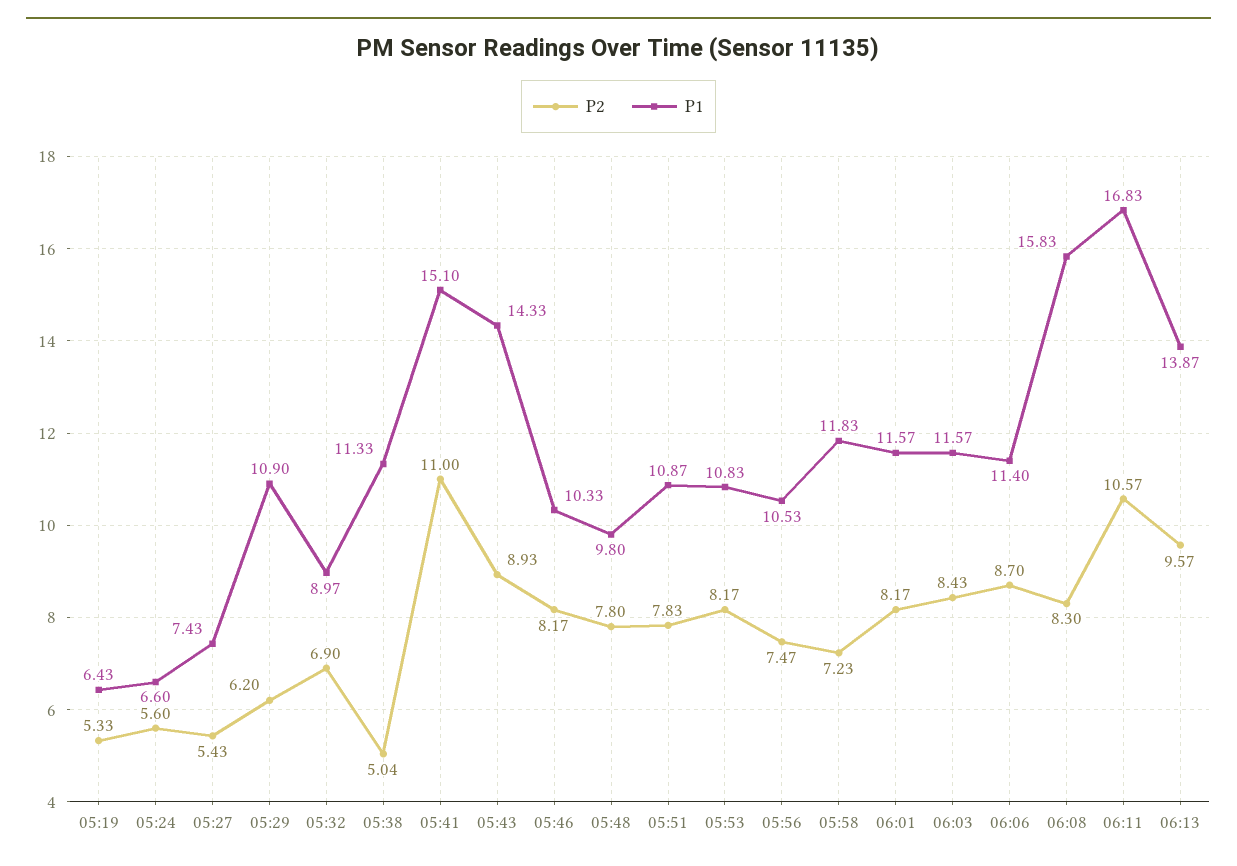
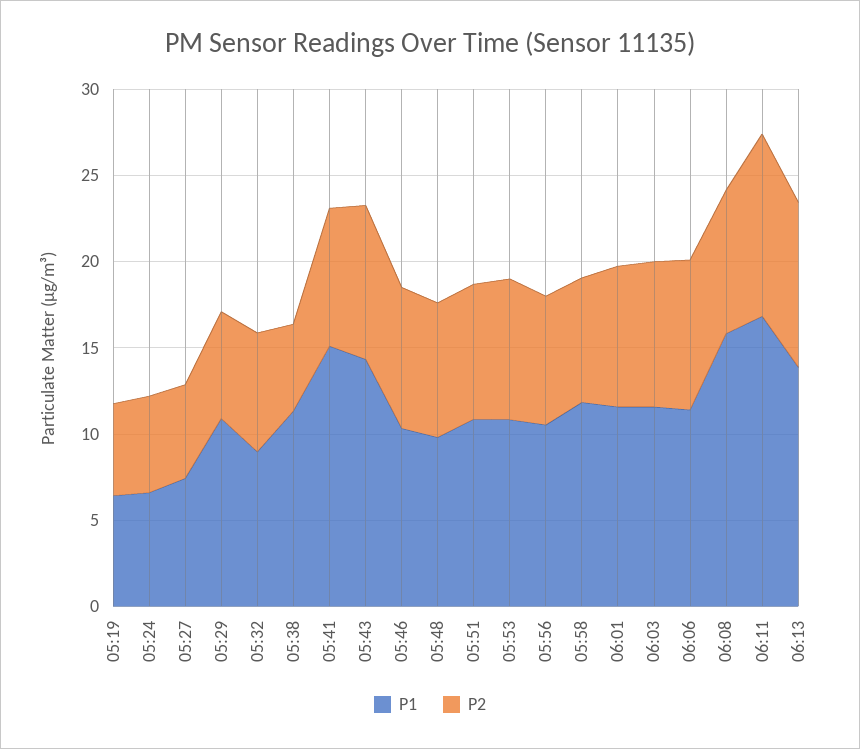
P2, 05:41: 11 -> 8

